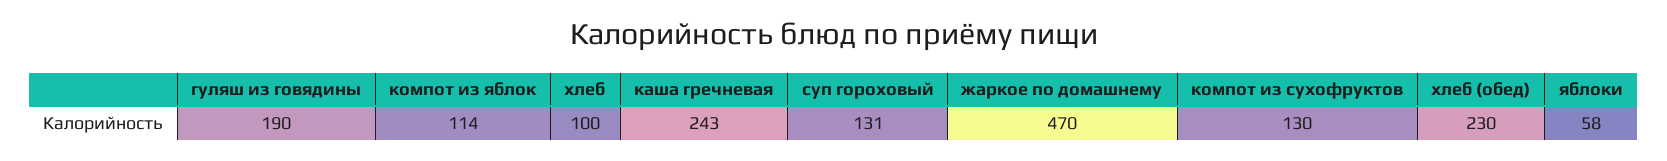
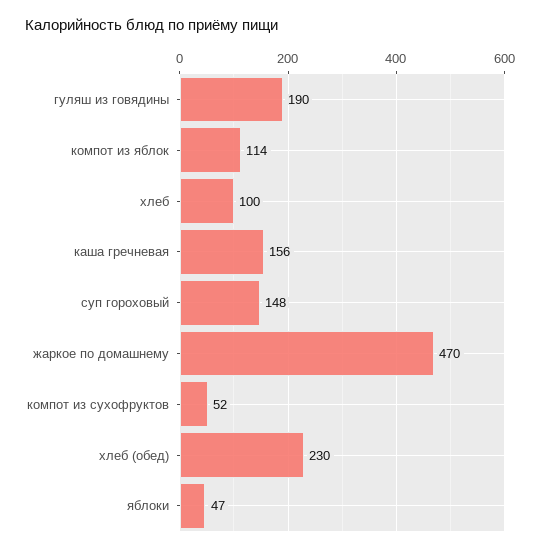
каша гречневая: 243 -> 156
суп гороховый: 131 -> 148
компот из сухофруктов: 130 -> 52
яблоки: 58 -> 47

